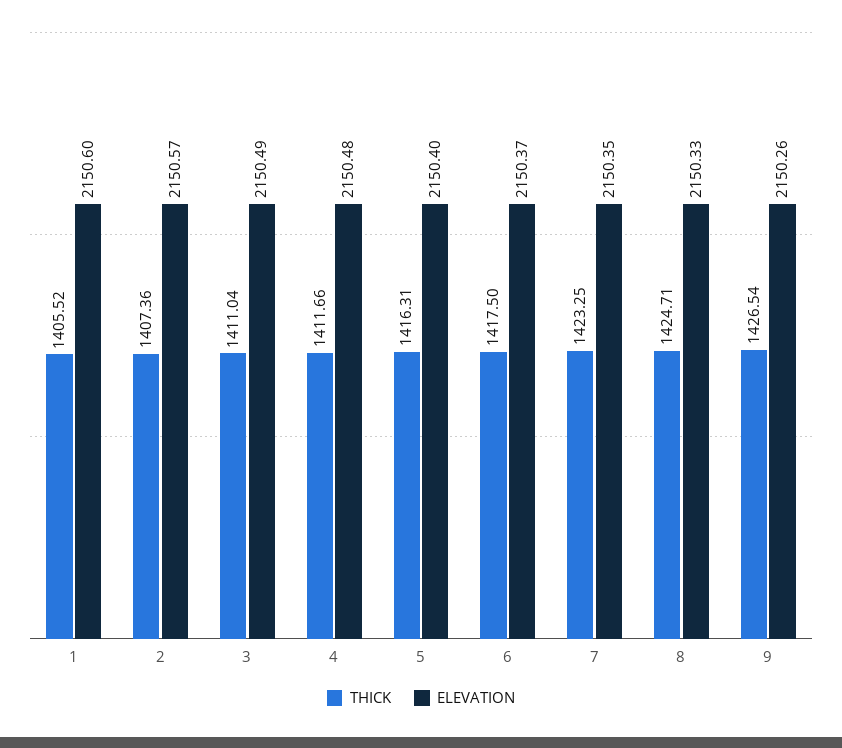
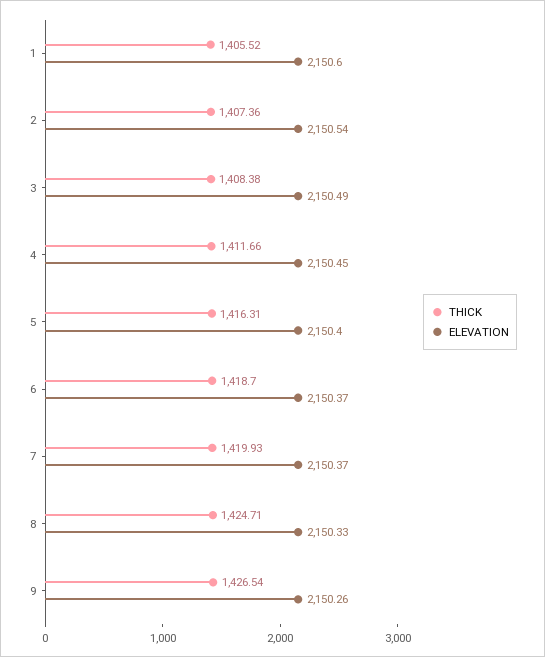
ELEVATION, 2: 2150.57 -> 2150.54
THICK, 3: 1411.04 -> 1408.38
ELEVATION, 4: 2150.48 -> 2150.45
THICK, 6: 1417.5 -> 1418.7
THICK, 7: 1423.25 -> 1419.93
ELEVATION, 7: 2150.35 -> 2150.37

